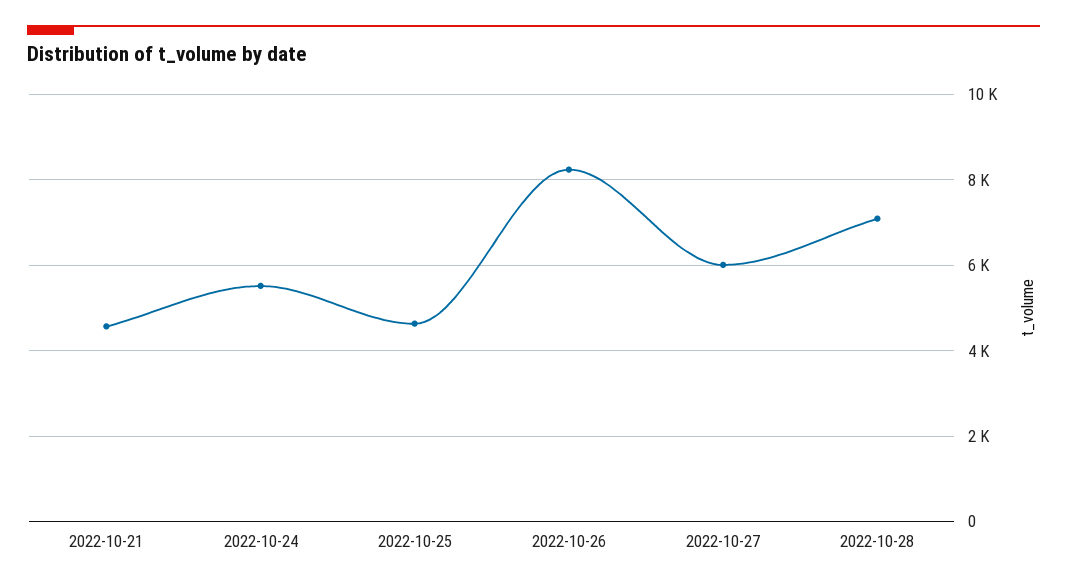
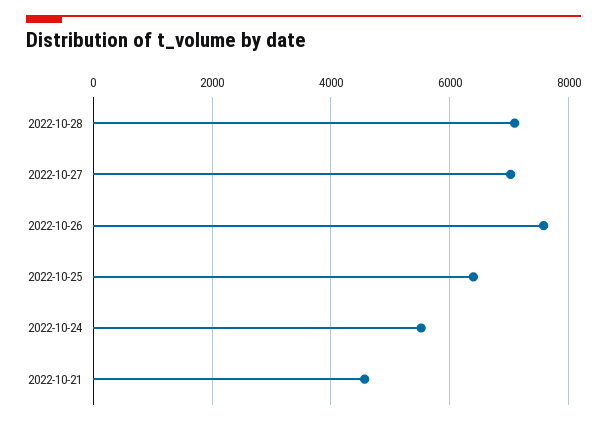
2022-10-25: 4600 -> 6400
2022-10-26: 8200 -> 7600
2022-10-27: 6000 -> 7000

